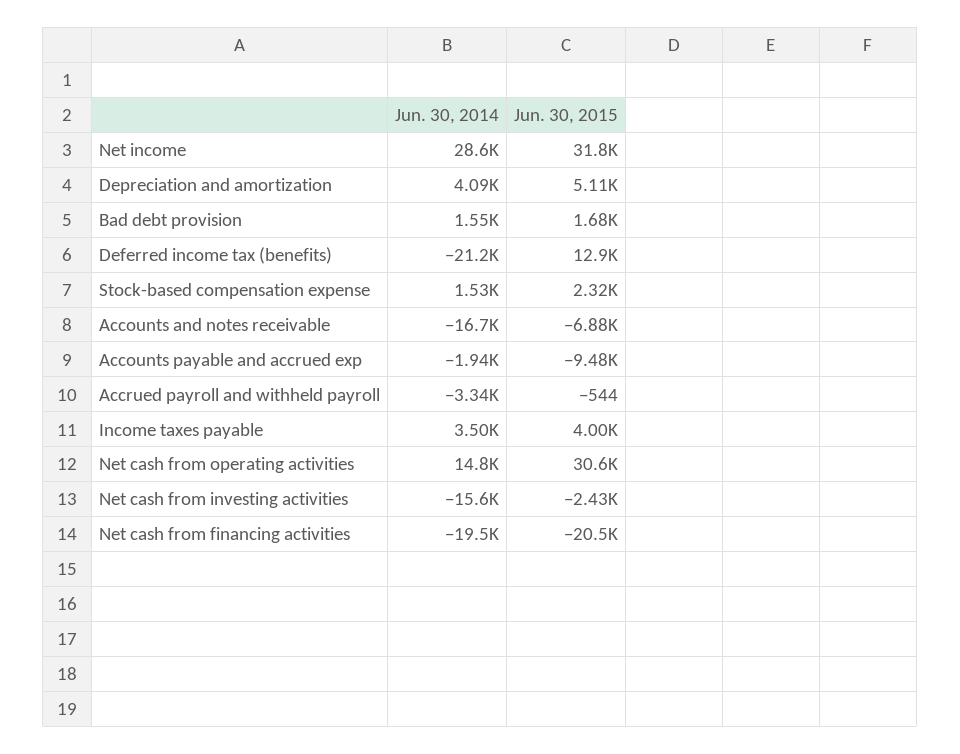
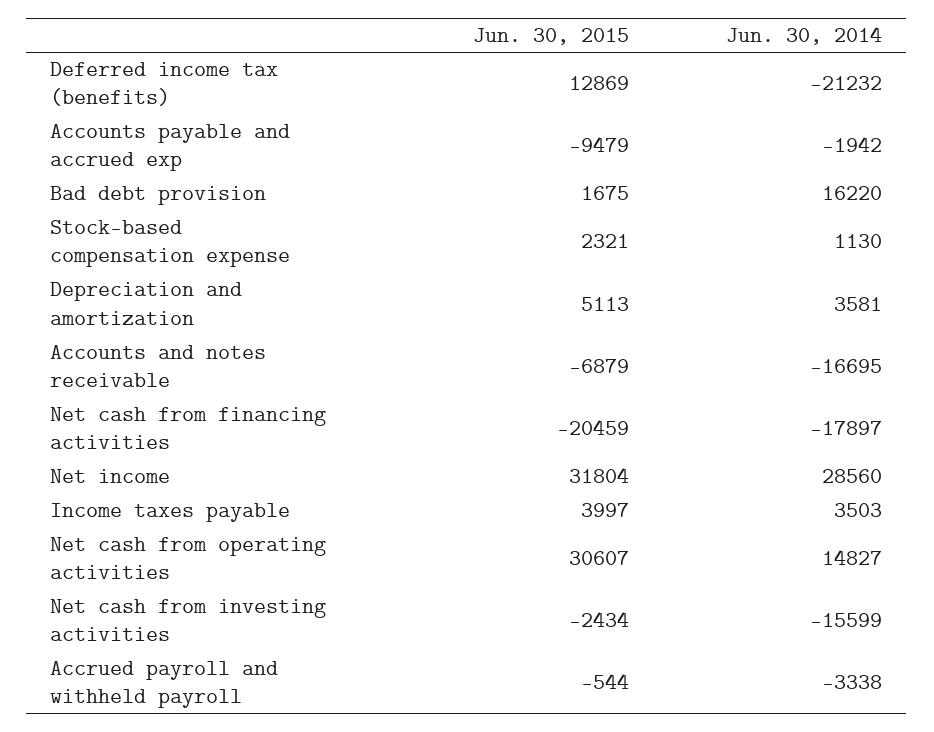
Jun. 30, 2014, Depreciation and amortization: 4090 -> 3581
Jun. 30, 2014, Bad debt provision: 1550 -> 16220
Jun. 30, 2014, Stock-based compensation expense: 1530 -> 1130
Jun. 30, 2014, Net cash from financing activities: -19500 -> -17897

